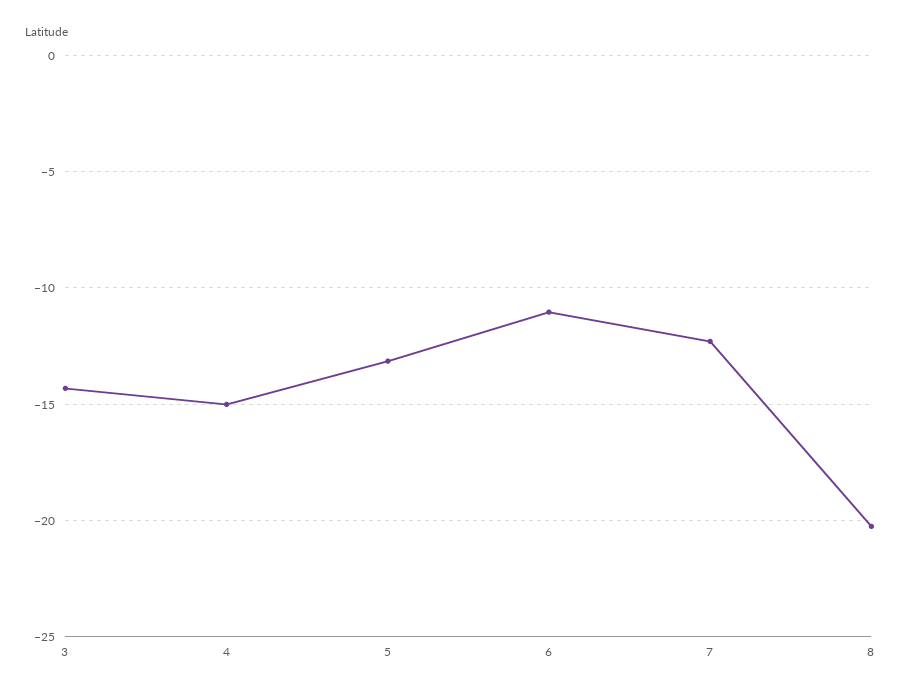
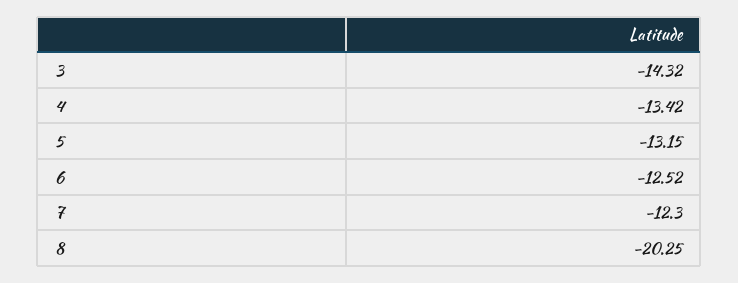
4: -15 -> -13.42
6: -11 -> -12.52

